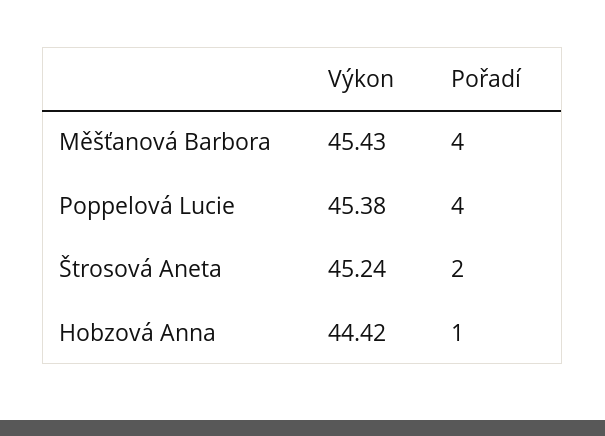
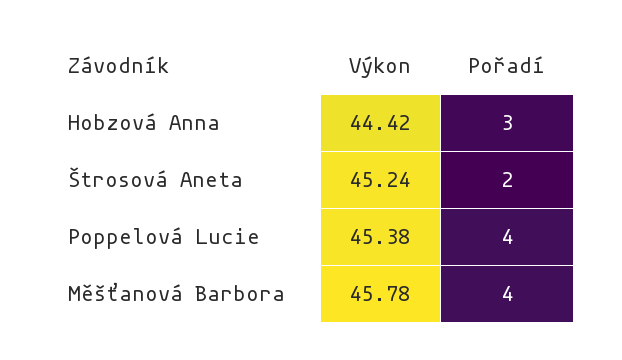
Výkon, Měšťanová Barbora: 45.43 -> 45.78
Pořadí, Hobzová Anna: 1 -> 3

